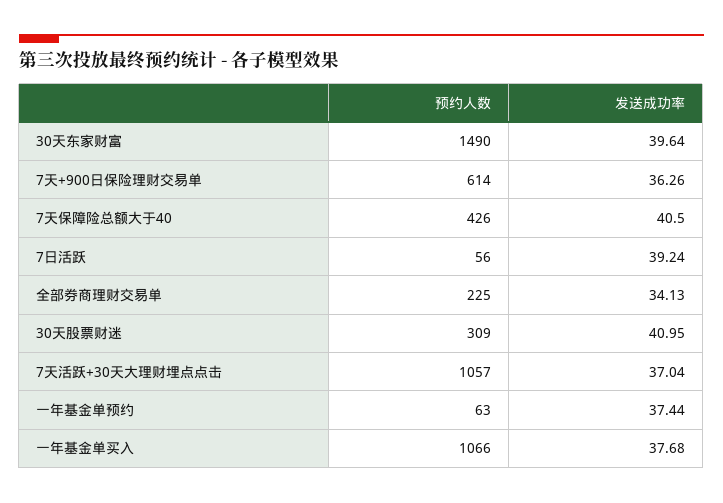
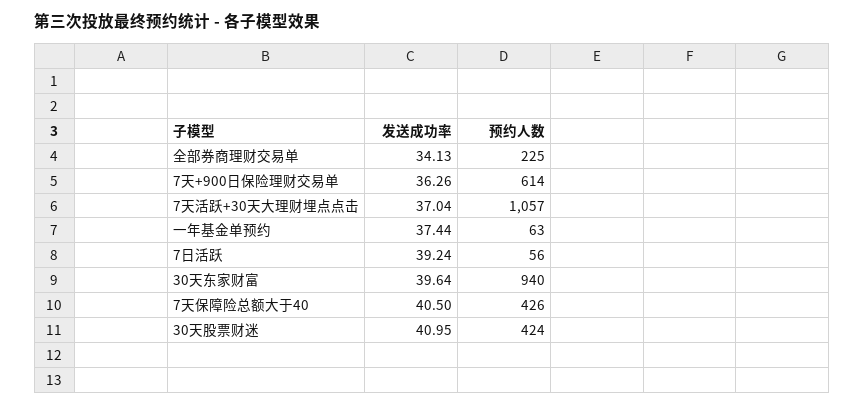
预约人数, 30天东家财富: 1490 -> 940
预约人数, 30天股票财迷: 309 -> 424
预约人数, 一年基金单买入: 1066 -> none
发送成功率, 一年基金单买入: 37.68 -> none

